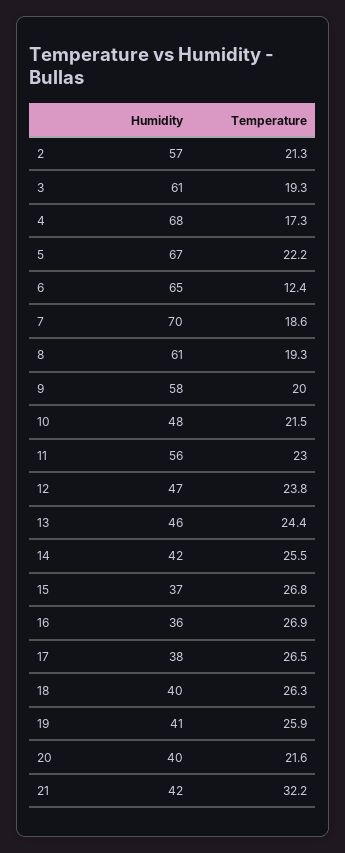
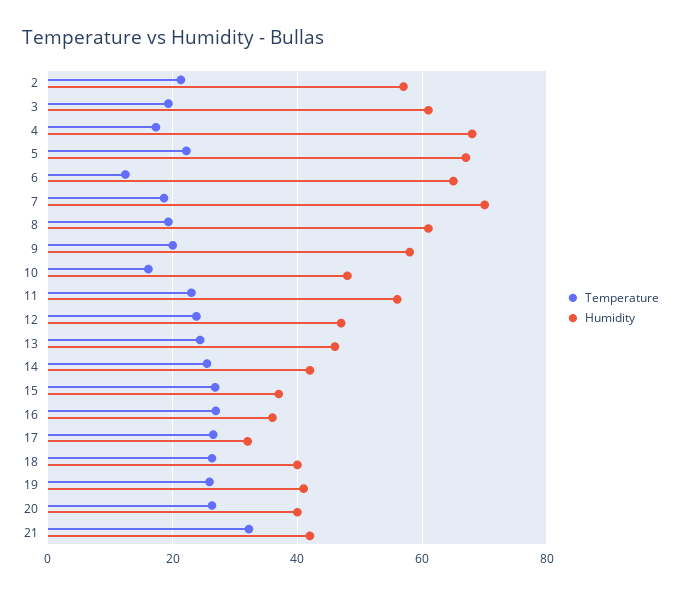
Temperature, 10: 21.5 -> 16
Humidity, 17: 38 -> 32
Temperature, 20: 21.6 -> 26

